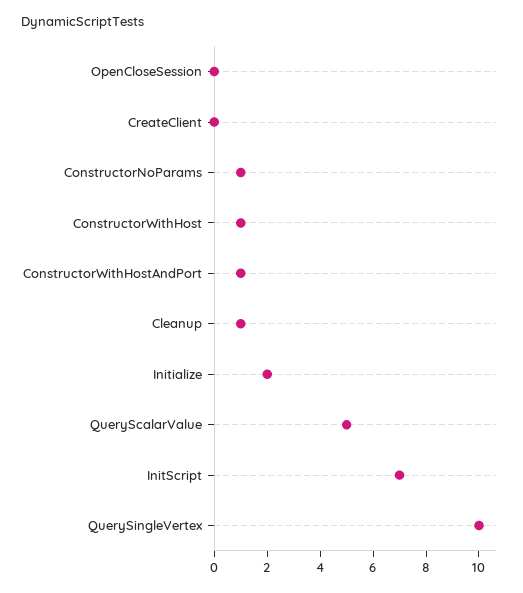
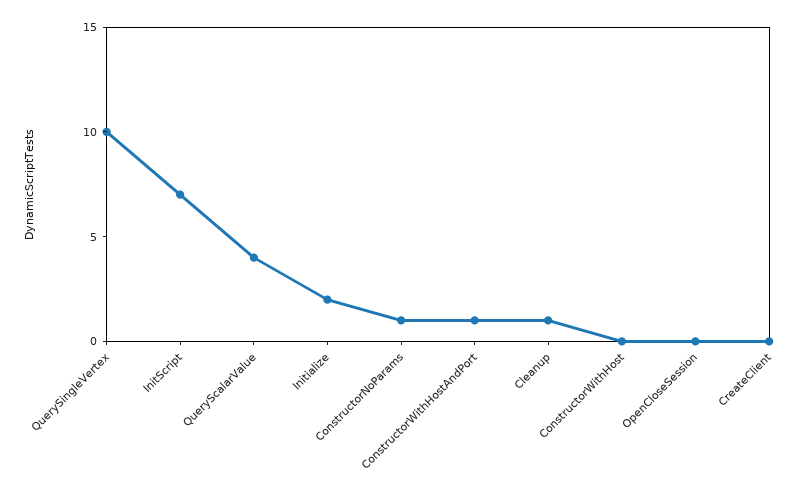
ConstructorWithHost: 1 -> 0
QueryScalarValue: 5 -> 4

